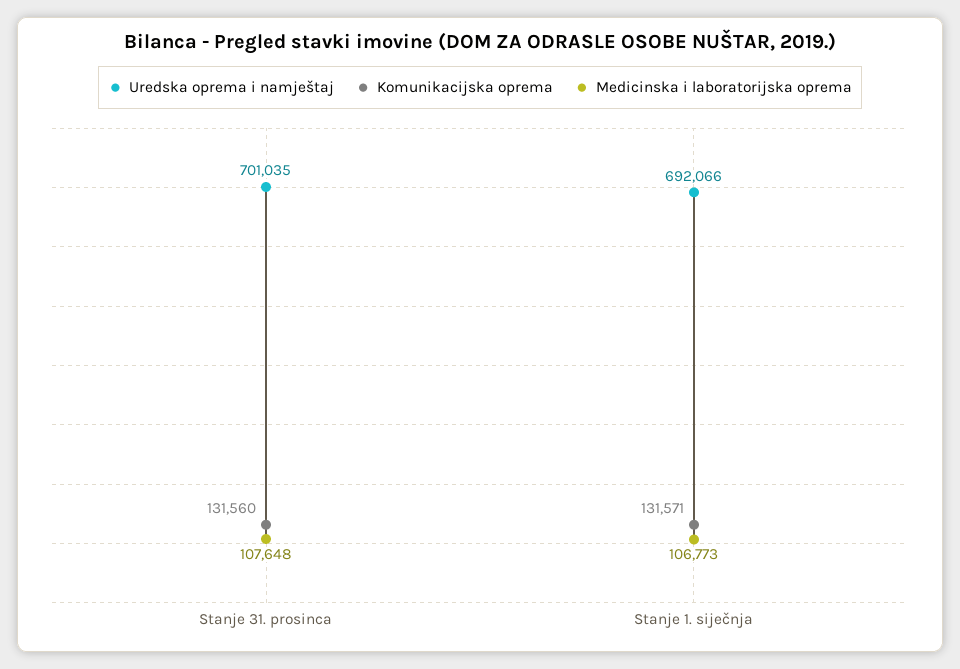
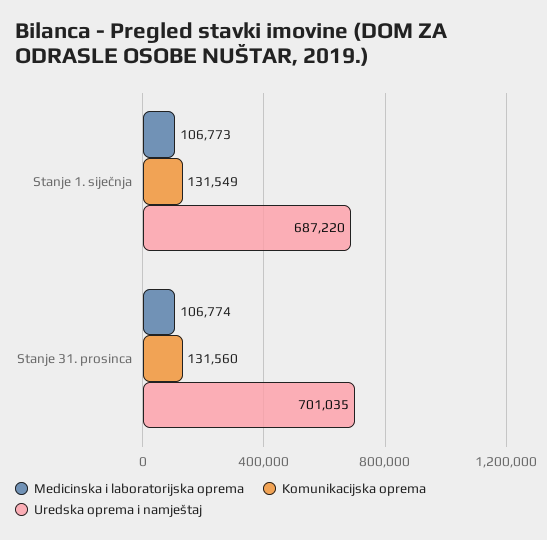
Medicinska i laboratorijska oprema, Stanje 31. prosinca: 107648 -> 106774
Uredska oprema i namještaj, Stanje 1. siječnja: 692066 -> 687220
Komunikacijska oprema, Stanje 1. siječnja: 131571 -> 131549

